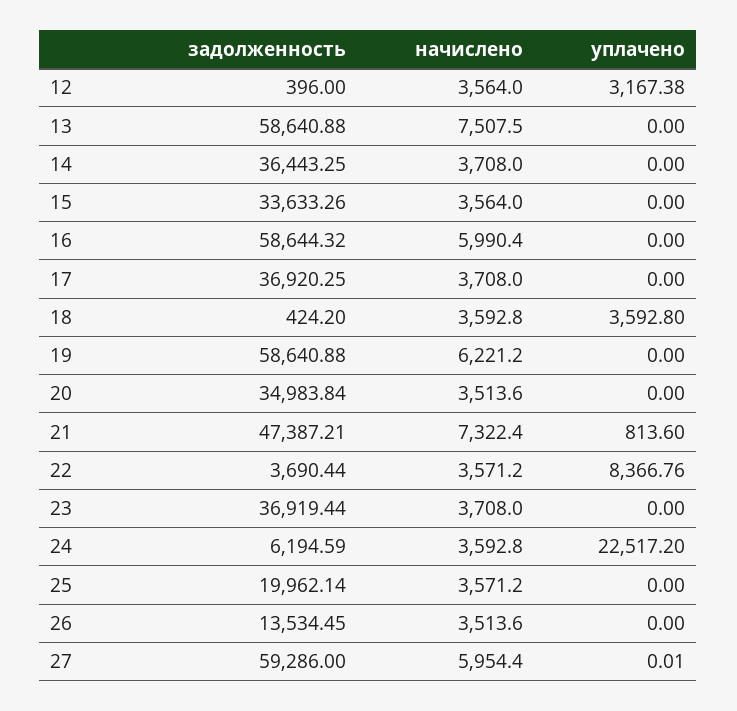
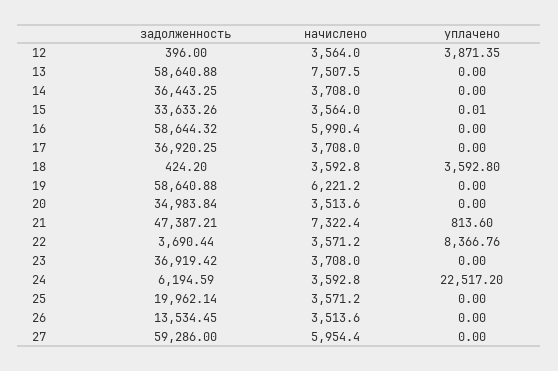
уплачено, 12: 3167.38 -> 3871.35
уплачено, 15: 0 -> 0.01
задолженность, 23: 36919.44 -> 36919.42
уплачено, 27: 0.01 -> 0

